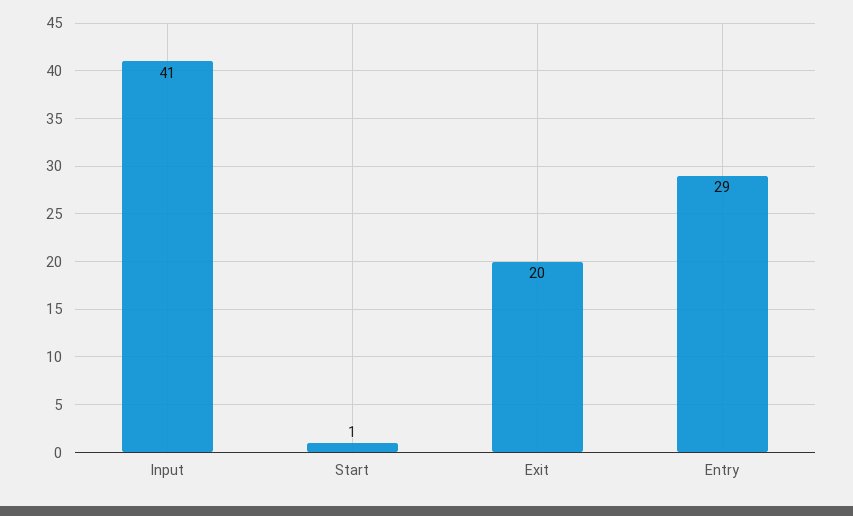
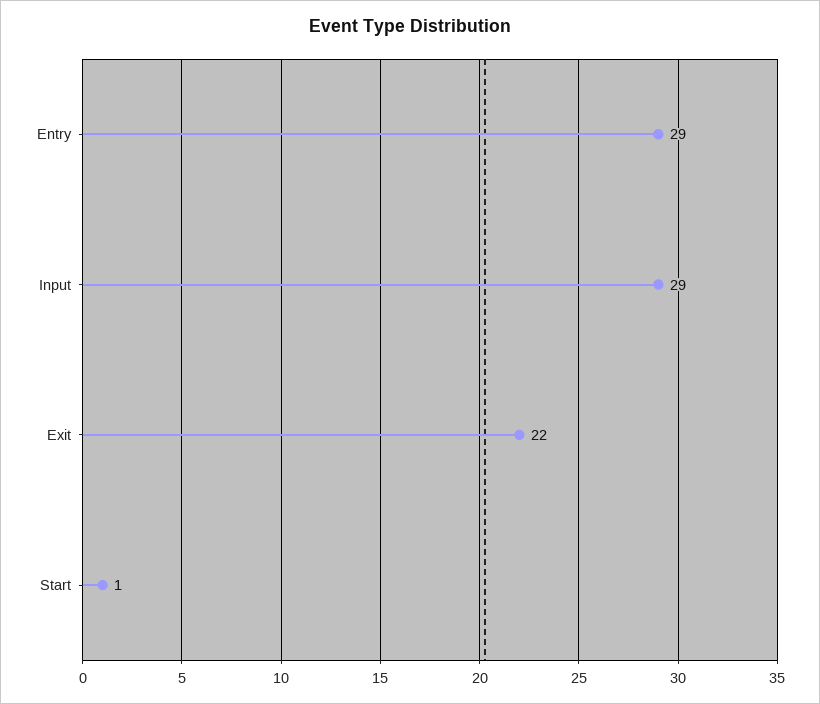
Input: 41 -> 29
Exit: 20 -> 22

